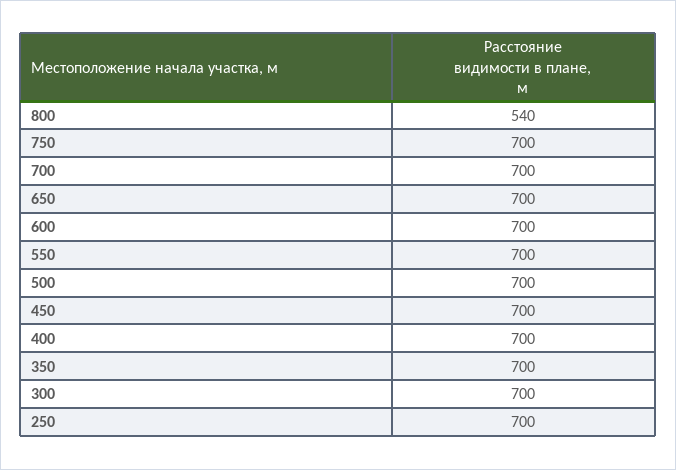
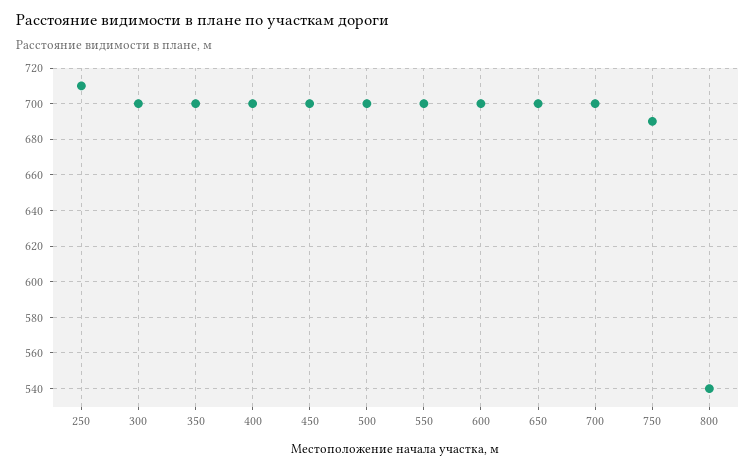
750: 700 -> 690
250: 700 -> 710

